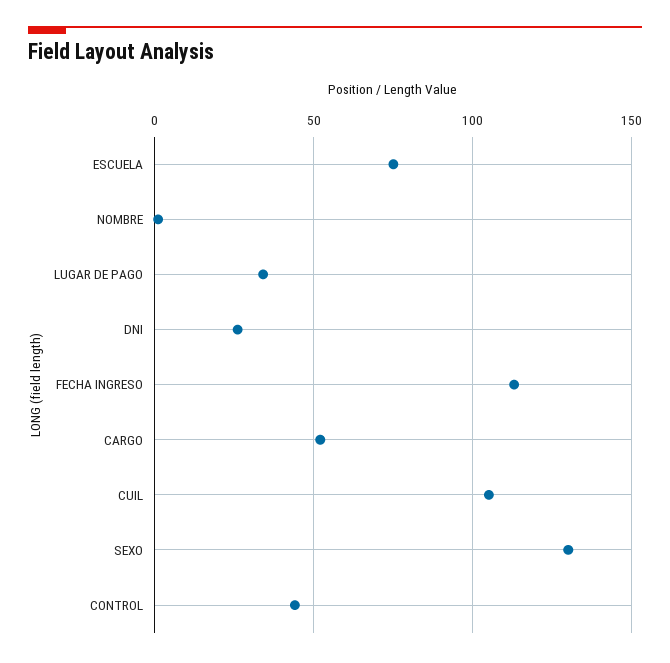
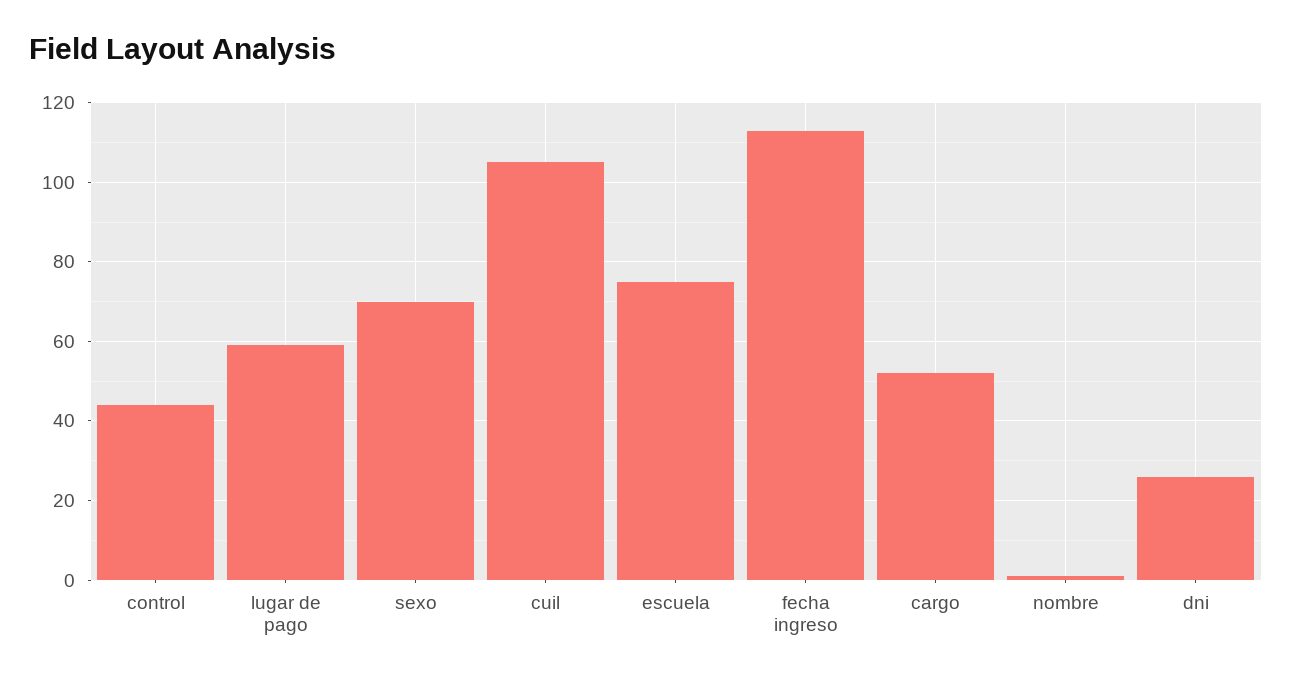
LUGAR DE PAGO: 35 -> 60
SEXO: 130 -> 70

